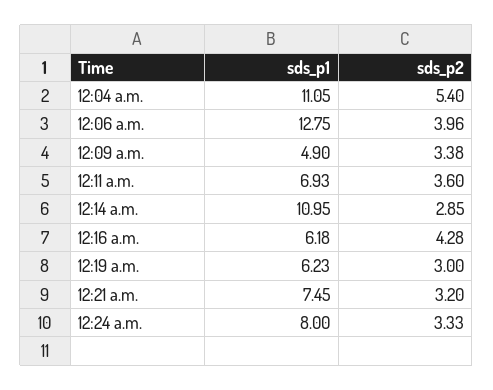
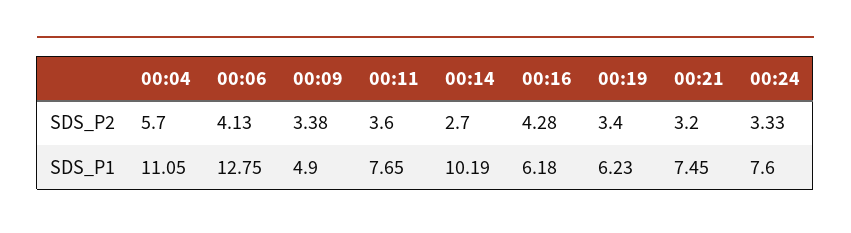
sds_p2, 12:04 a.m.: 5.4 -> 5.7
sds_p2, 12:06 a.m.: 3.96 -> 4.13
sds_p1, 12:11 a.m.: 6.93 -> 7.65
sds_p1, 12:14 a.m.: 10.95 -> 10.19
sds_p2, 12:14 a.m.: 2.85 -> 2.7
sds_p2, 12:19 a.m.: 3 -> 3.4
sds_p1, 12:24 a.m.: 8 -> 7.6

